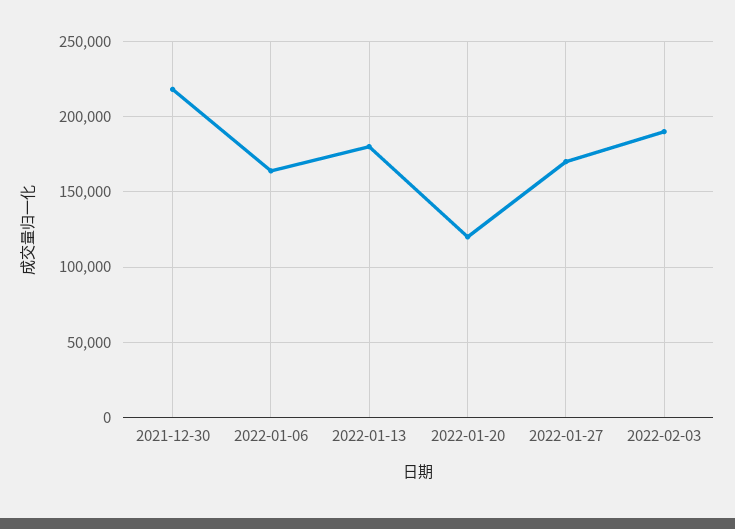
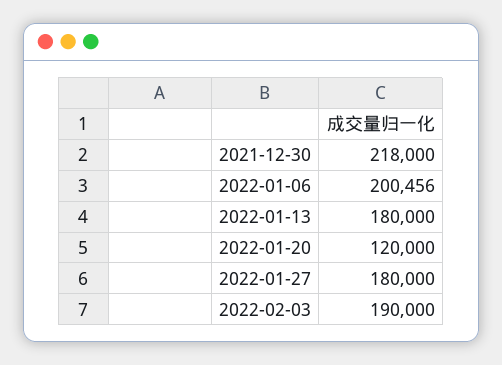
2022-01-06: 165000 -> 200456
2022-01-27: 170000 -> 180000

